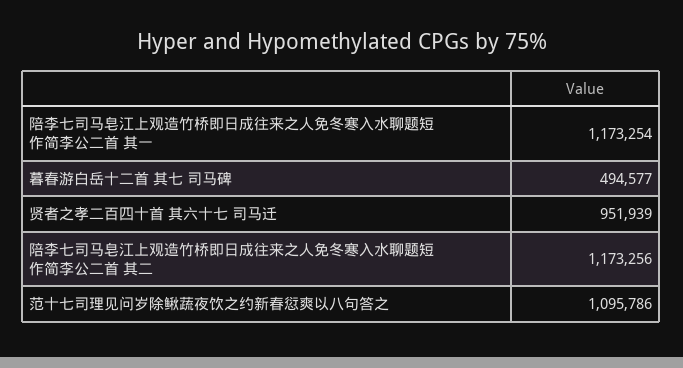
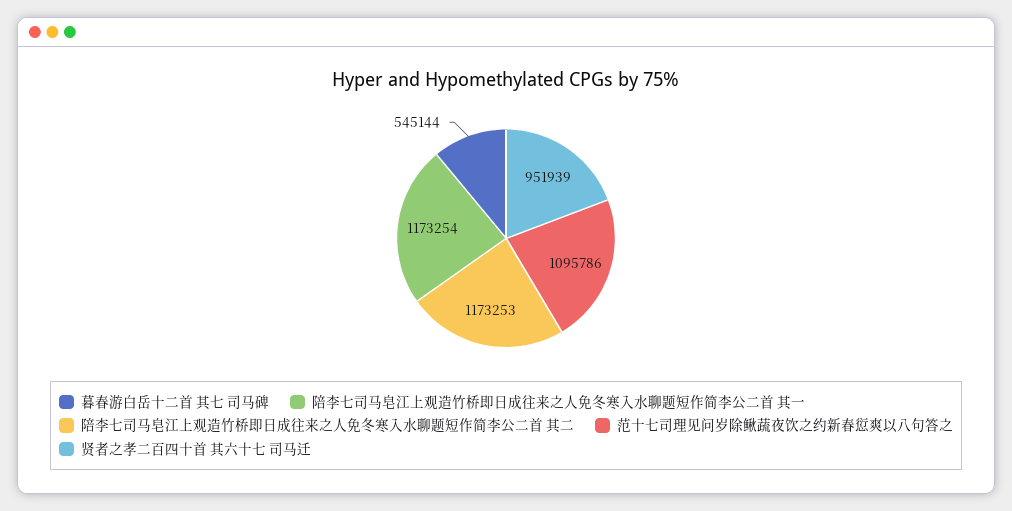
暮春游白岳十二首 其七 司马碑: 494577 -> 545144
陪李七司马皂江上观造竹桥即日成往来之人免冬寒入水聊题短作简李公二首 其二: 1173256 -> 1173253

